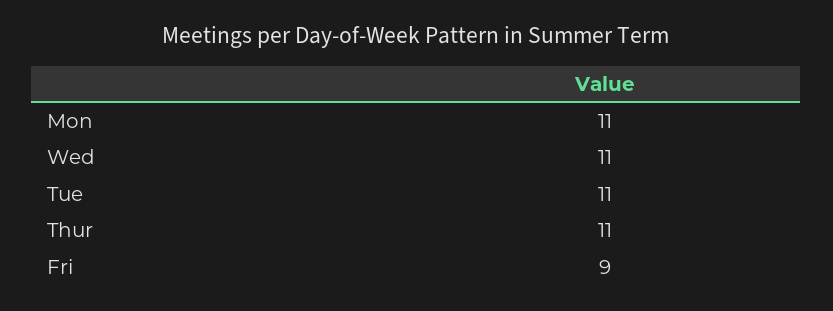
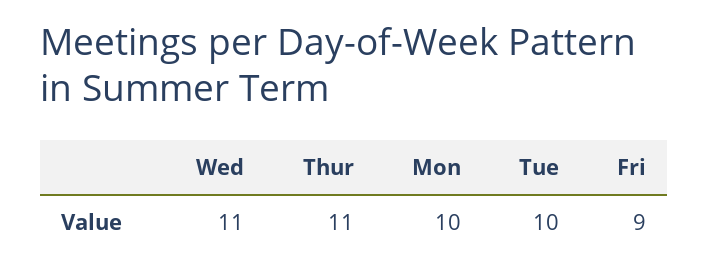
Mon: 11 -> 10
Tue: 11 -> 10

